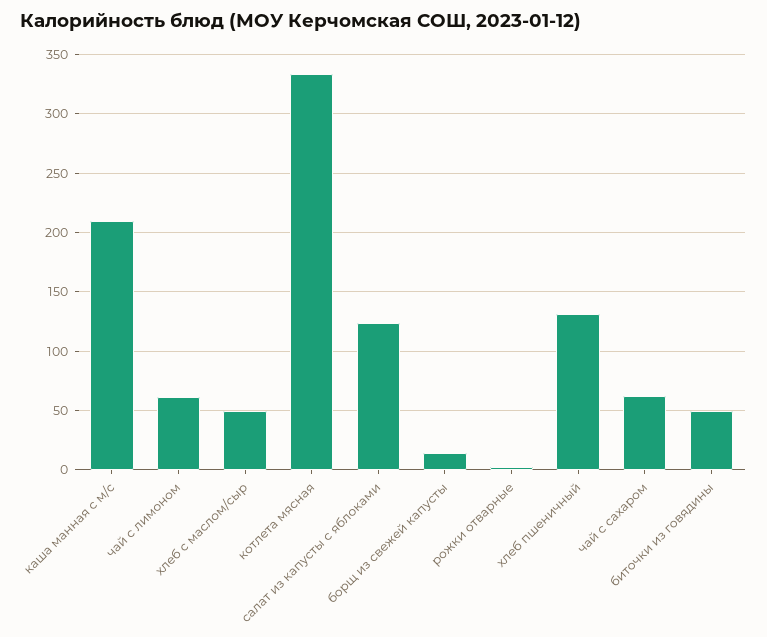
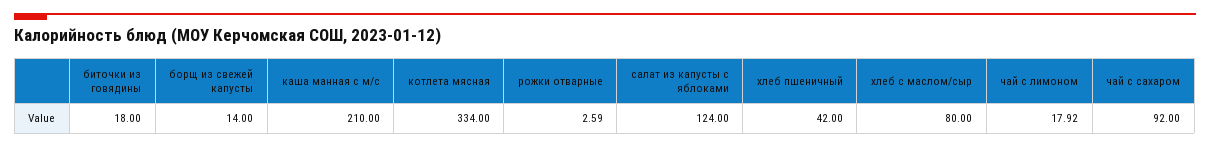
чай с лимоном: 60 -> 17.92
хлеб с маслом/сыр: 50 -> 80
хлеб пшеничный: 130 -> 42
чай с сахаром: 60 -> 92
биточки из говядины: 50 -> 18

